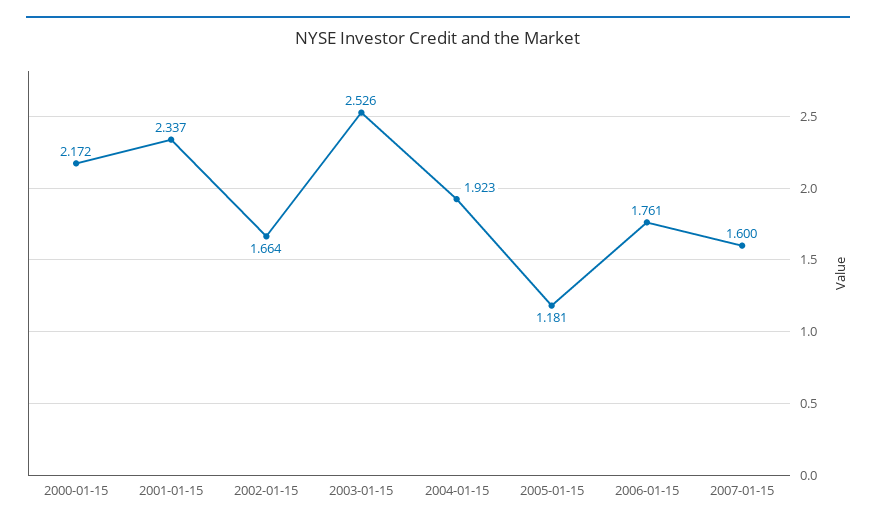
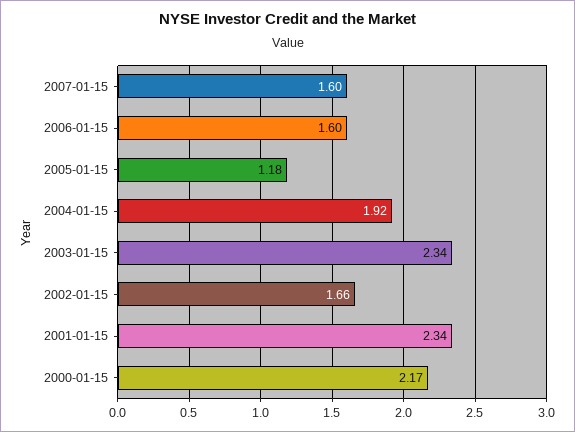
2003-01-15: 2.526 -> 2.34
2006-01-15: 1.761 -> 1.6

